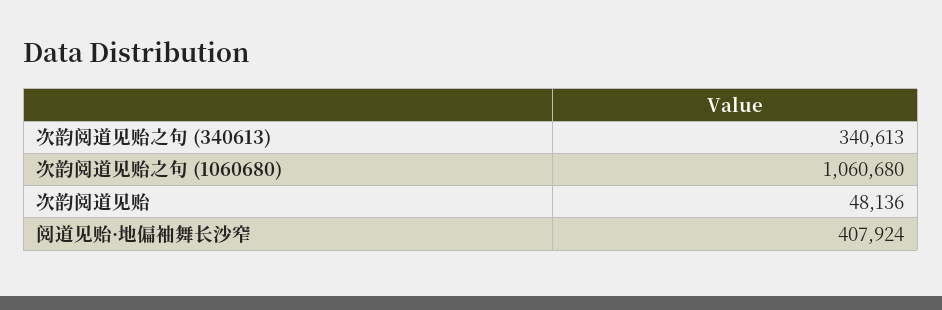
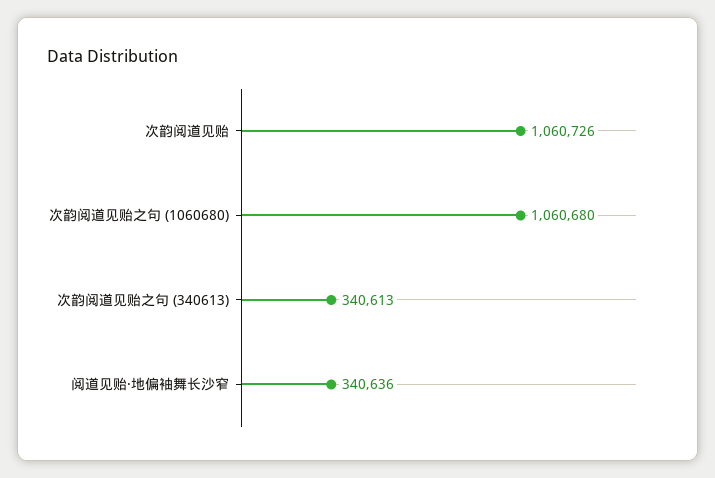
次韵阅道见贻: 48136 -> 1060726
阅道见贻·地偏袖舞长沙窄: 407924 -> 340636

